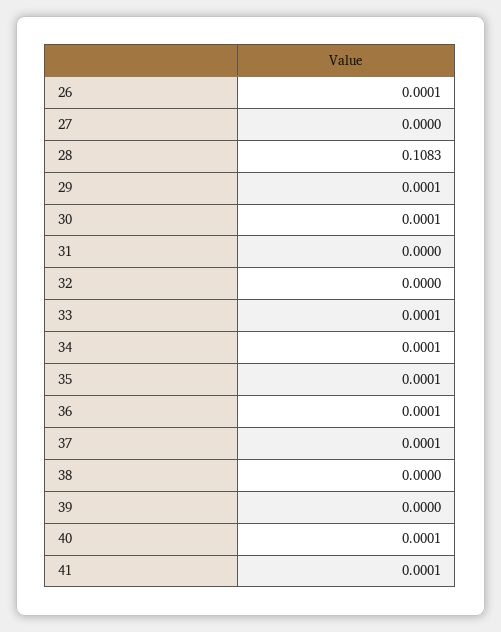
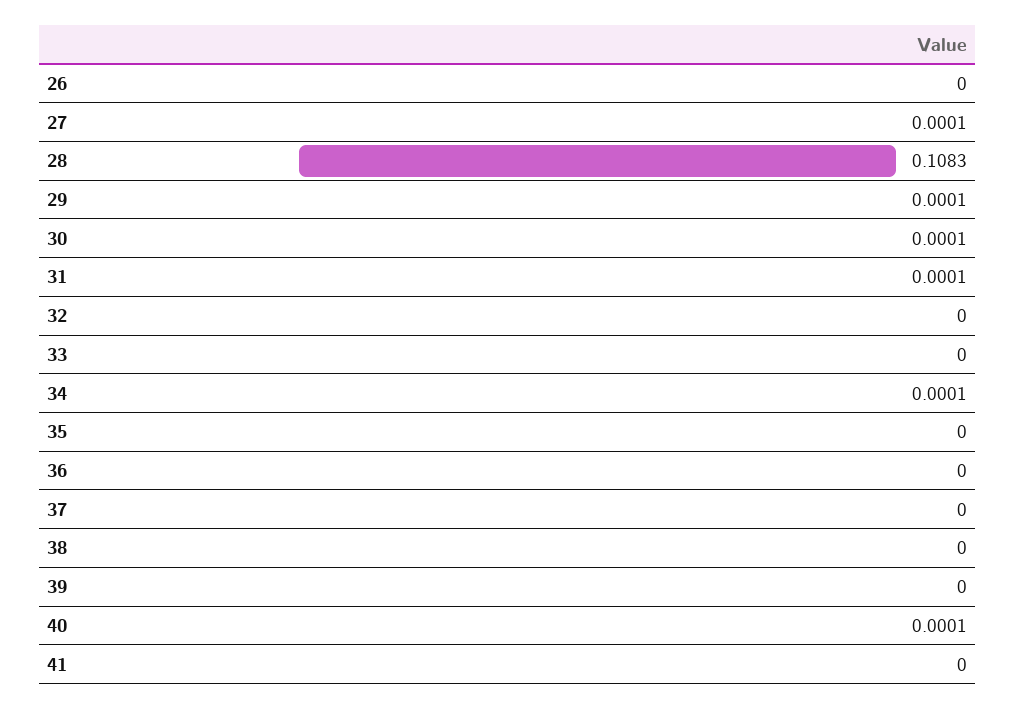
26: 0.0001 -> 0
27: 0 -> 0.0001
31: 0 -> 0.0001
33: 0.0001 -> 0
35: 0.0001 -> 0
36: 0.0001 -> 0
37: 0.0001 -> 0
41: 0.0001 -> 0

